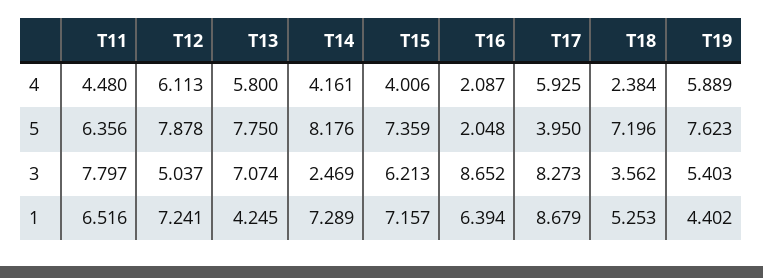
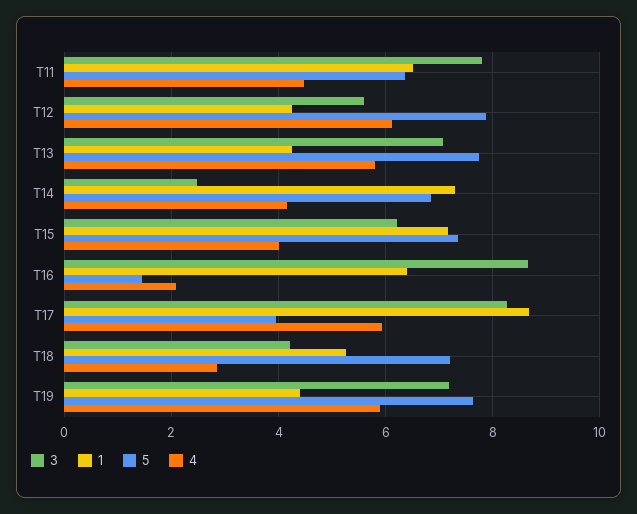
4, T18: 2.384 -> 2.8
5, T14: 8.176 -> 6.8
5, T16: 2.048 -> 1.4
3, T12: 5.037 -> 5.6
3, T18: 3.562 -> 4.2
3, T19: 5.403 -> 7.2
1, T12: 7.241 -> 4.2

